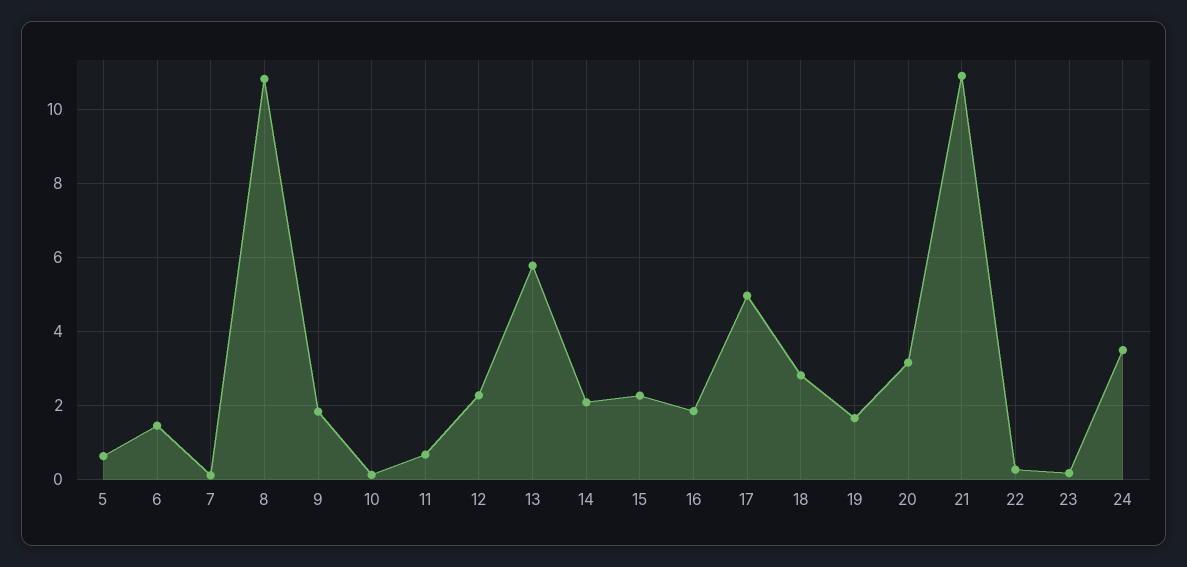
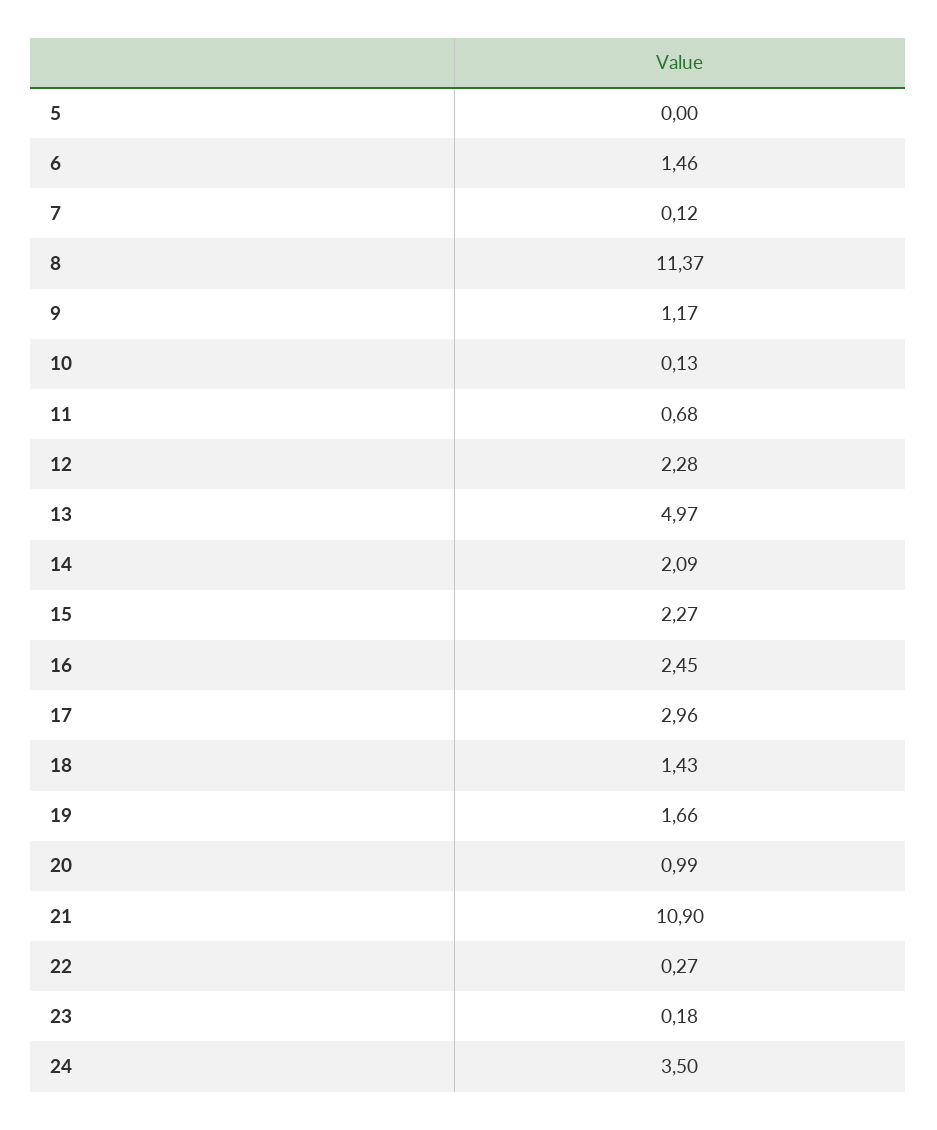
5: 0.6 -> 0
8: 10.8 -> 11.37
9: 1.8 -> 1.17
13: 5.8 -> 4.97
16: 1.8 -> 2.45
17: 5 -> 2.96
18: 2.8 -> 1.43
20: 3.2 -> 0.99

